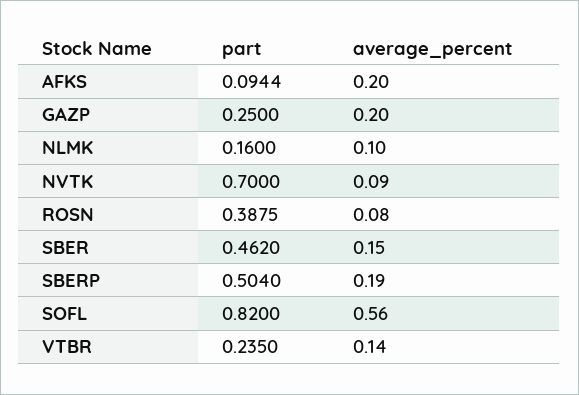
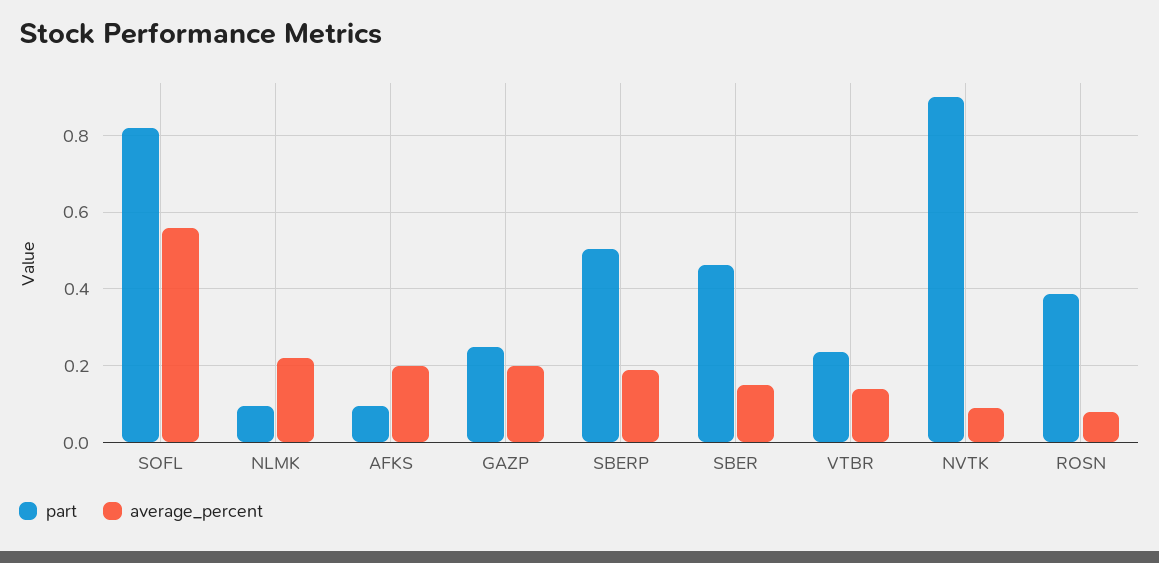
part, NLMK: 0.16 -> 0.1
average_percent, NLMK: 0.1 -> 0.22
part, NVTK: 0.7 -> 0.9

